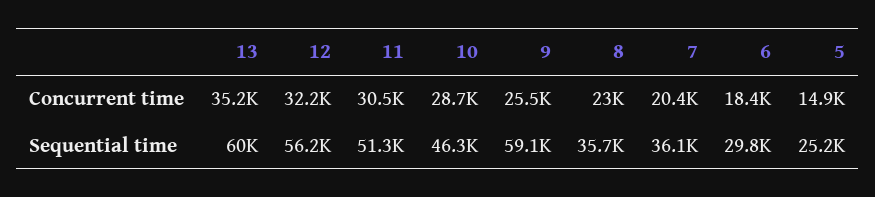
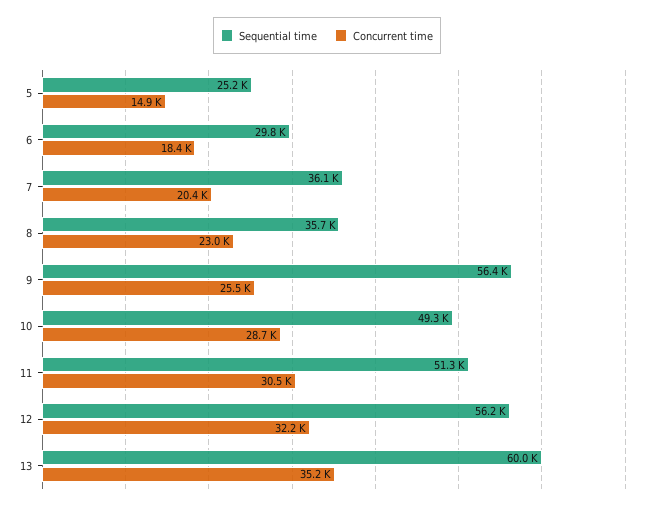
Sequential time, 10: 46300 -> 49300
Sequential time, 9: 59100 -> 56400

